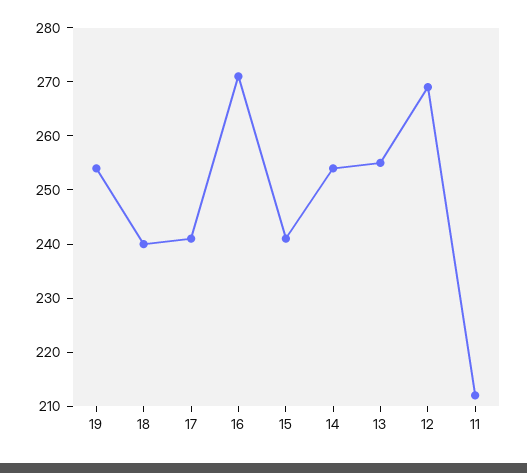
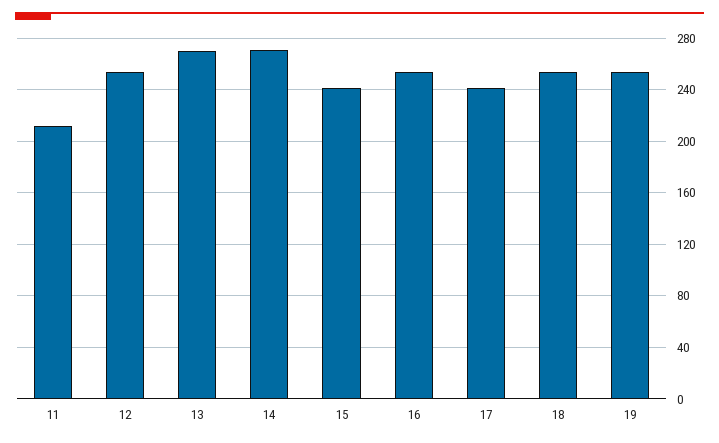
18: 240 -> 255
16: 270 -> 255
14: 255 -> 270
13: 255 -> 270
12: 270 -> 255

